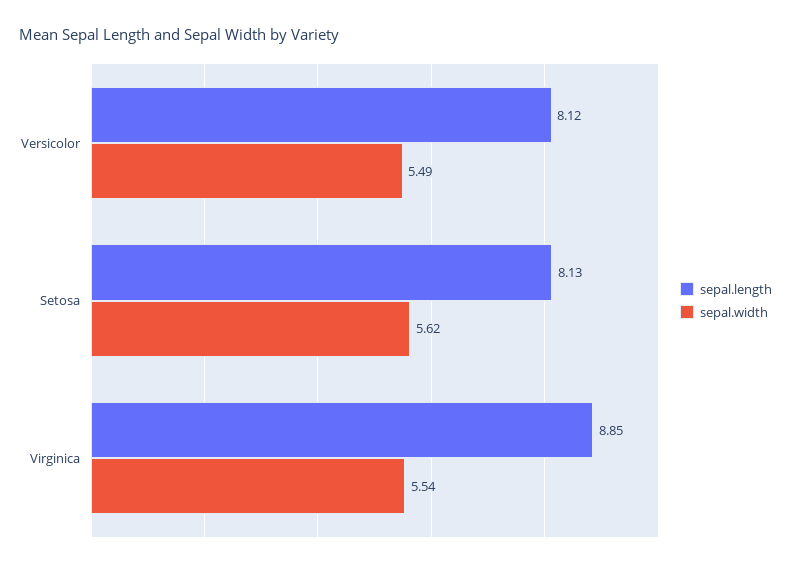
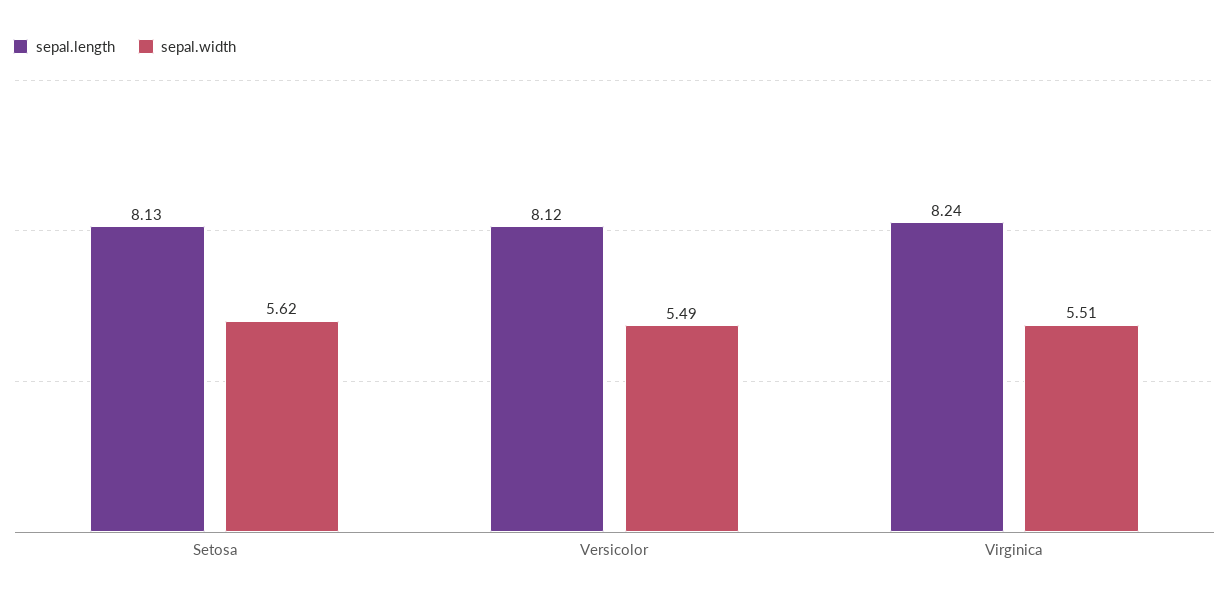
sepal.length, Virginica: 8.85 -> 8.24
sepal.width, Virginica: 5.54 -> 5.51

